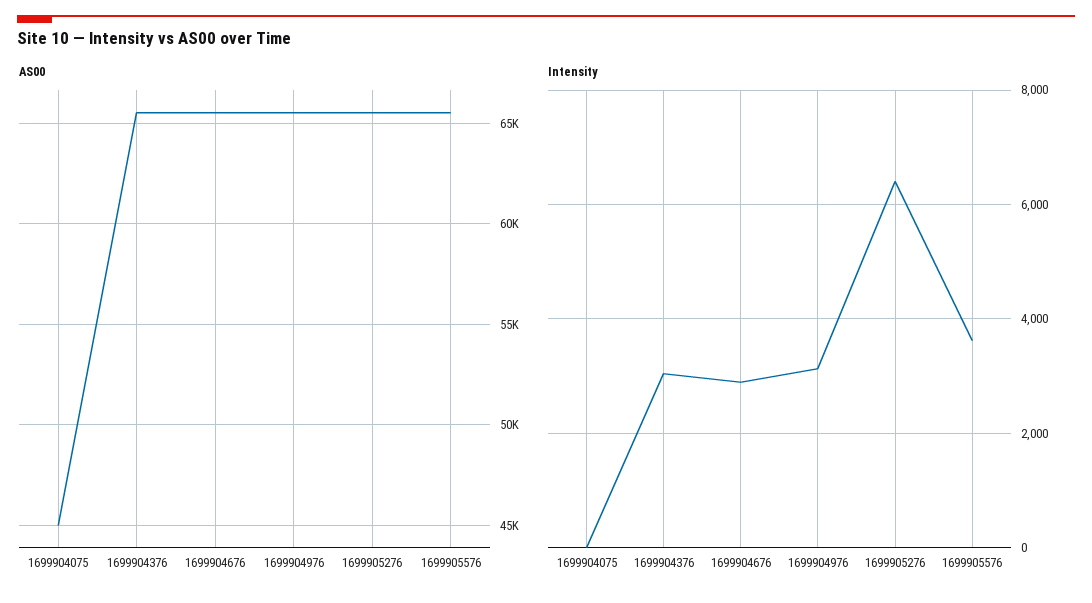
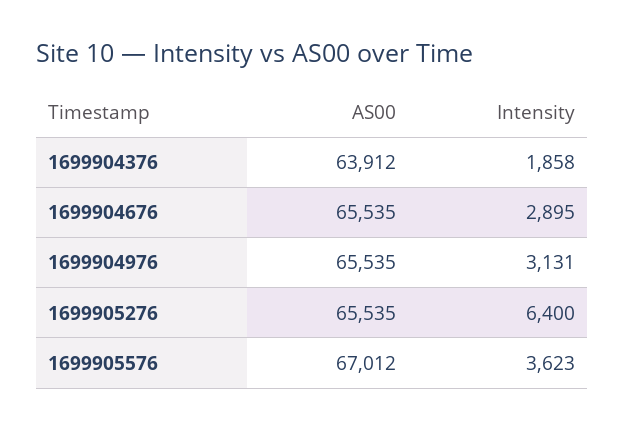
AS00, 1699904075: 45000 -> none
AS00, 1699904376: 65500 -> 63912
AS00, 1699905576: 65500 -> 67012
Intensity, 1699904075: 0 -> none
Intensity, 1699904376: 3000 -> 1858

